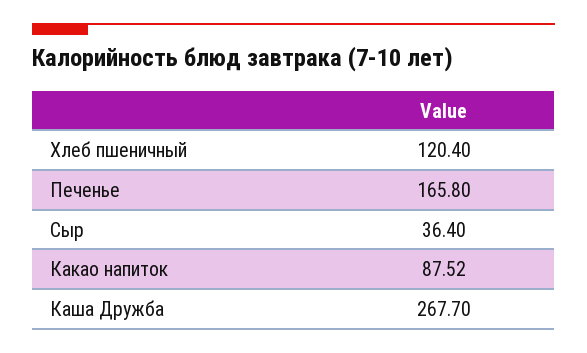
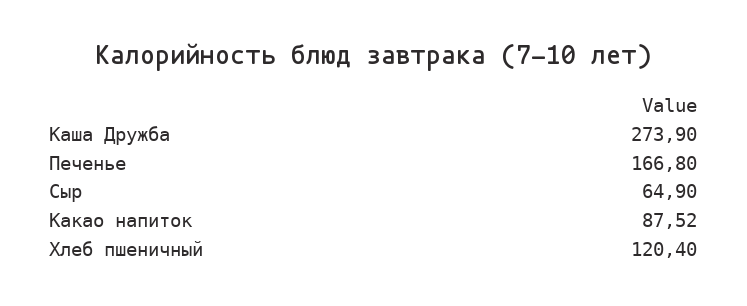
Печенье: 165.8 -> 166.8
Сыр: 36.4 -> 64.9
Каша Дружба: 267.7 -> 273.9

